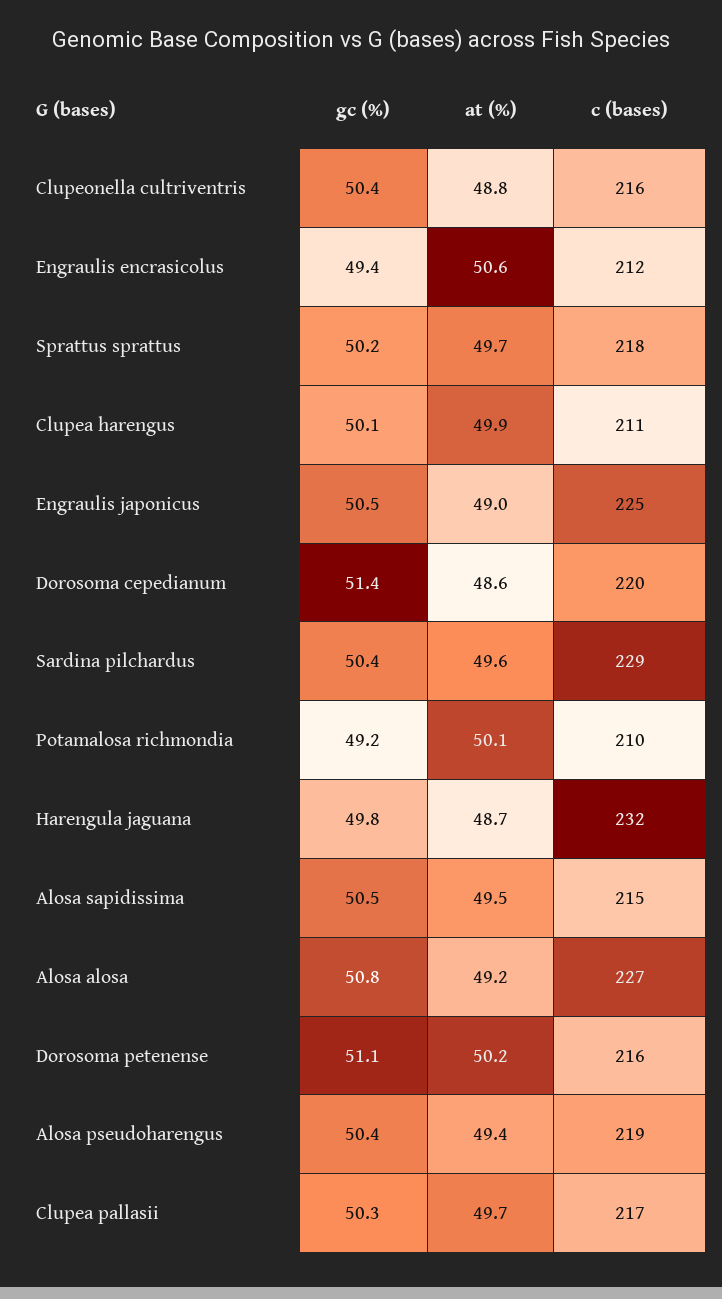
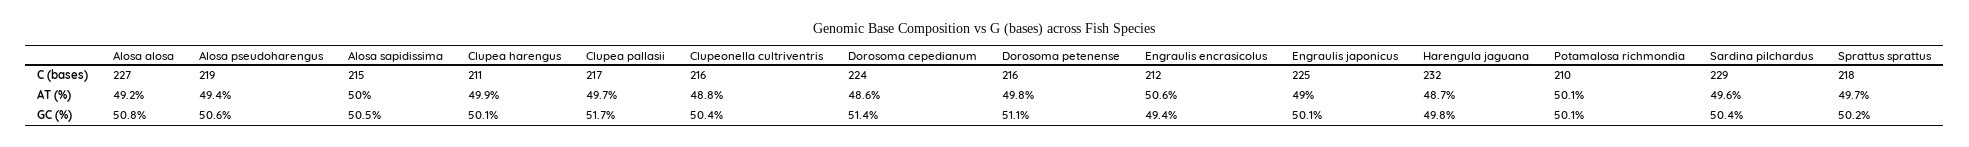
gc (%), Engraulis japonicus: 50.5 -> 50.1
c (bases), Dorosoma cepedianum: 220 -> 224
gc (%), Potamalosa richmondia: 49.2 -> 50.1
at (%), Alosa sapidissima: 49.5 -> 50
at (%), Dorosoma petenense: 50.2 -> 49.8
gc (%), Alosa pseudoharengus: 50.4 -> 50.6
gc (%), Clupea pallasii: 50.3 -> 51.7

